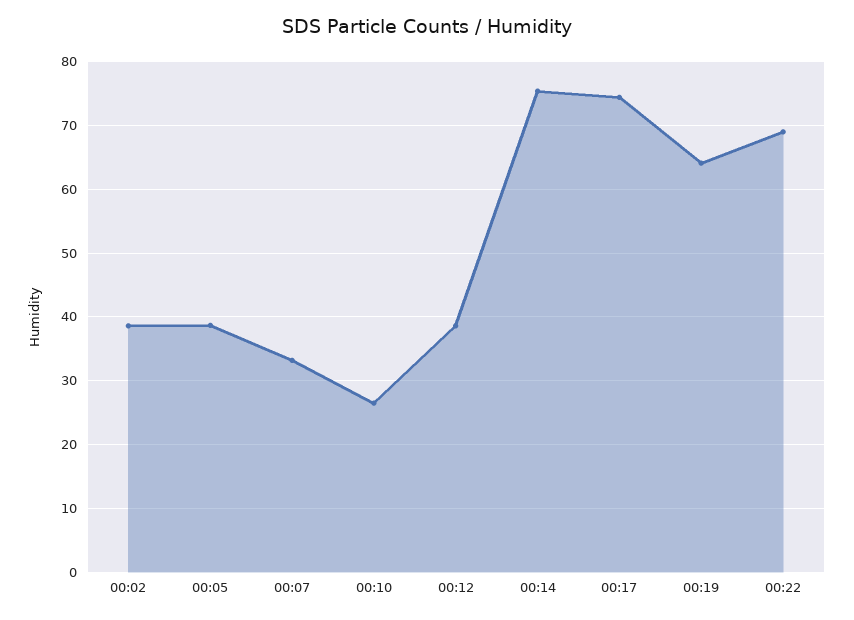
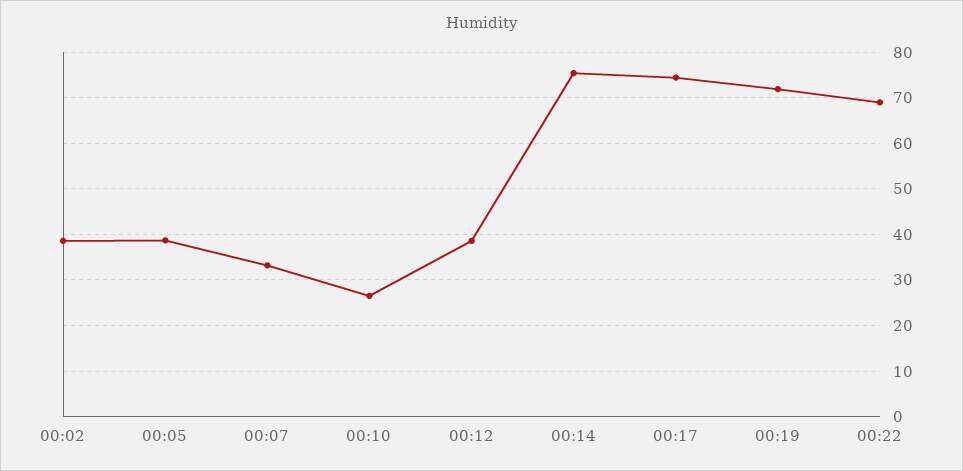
00:19: 64 -> 72

